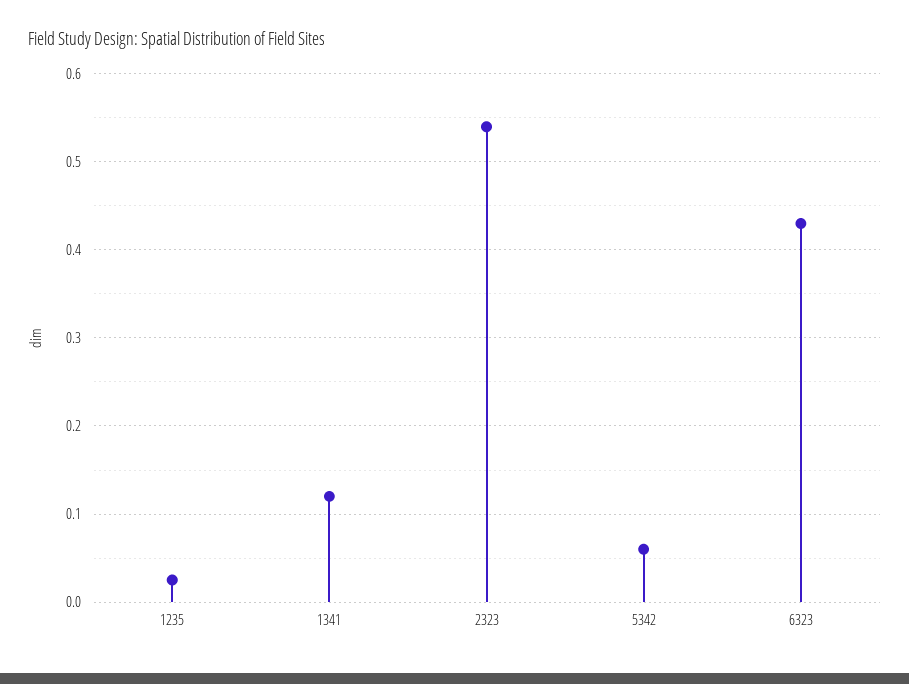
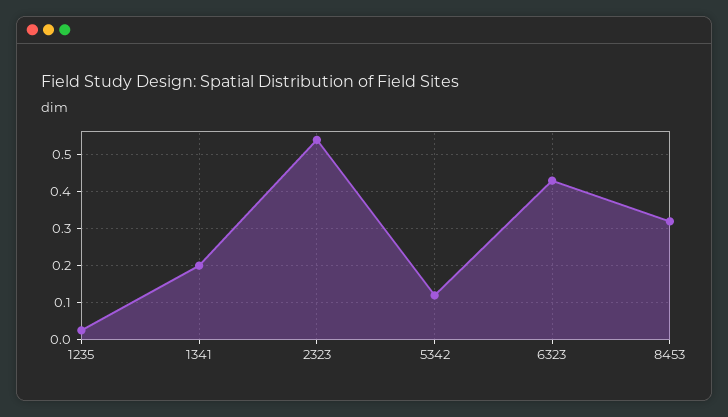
1341: 0.12 -> 0.2
5342: 0.06 -> 0.12
8453: none -> 0.32

